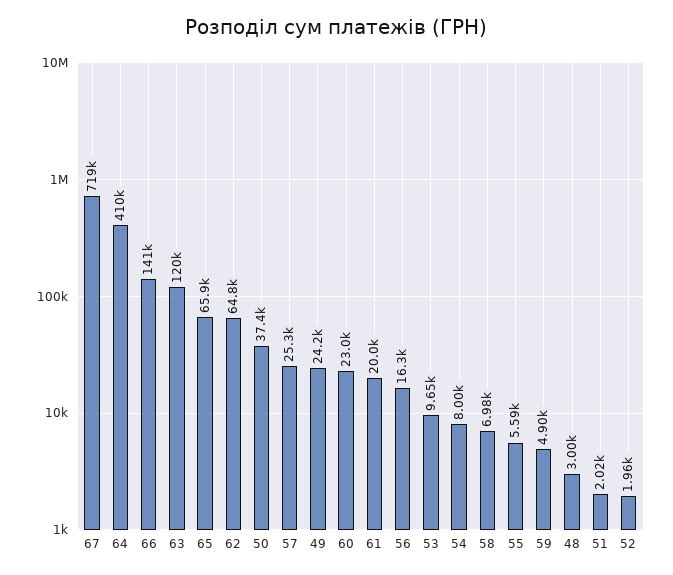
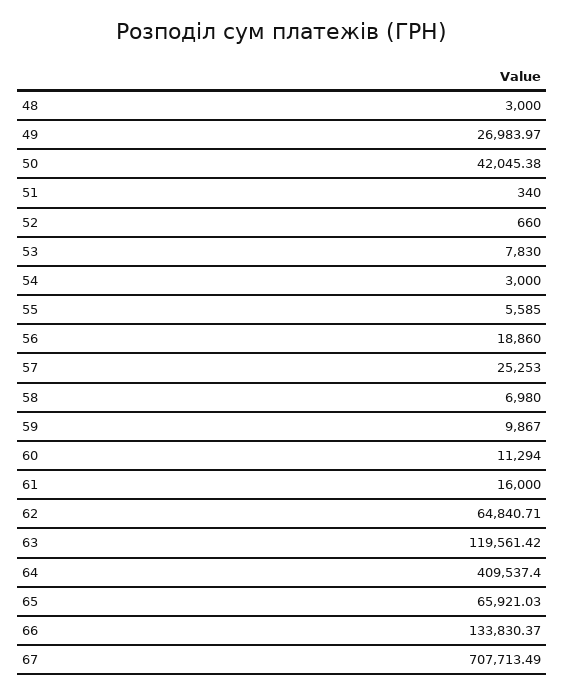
67: 719000 -> 707713.49
66: 141000 -> 133830.37
50: 37400 -> 42045.38
49: 24200 -> 26983.97
60: 23000 -> 11294
61: 20000 -> 16000
56: 16300 -> 18860
53: 9650 -> 7830
54: 8000 -> 3000
59: 4900 -> 9867
51: 2020 -> 340
52: 1960 -> 660

